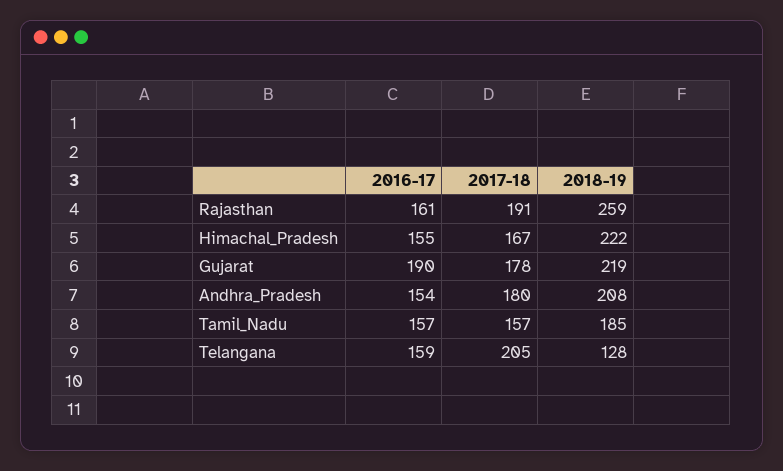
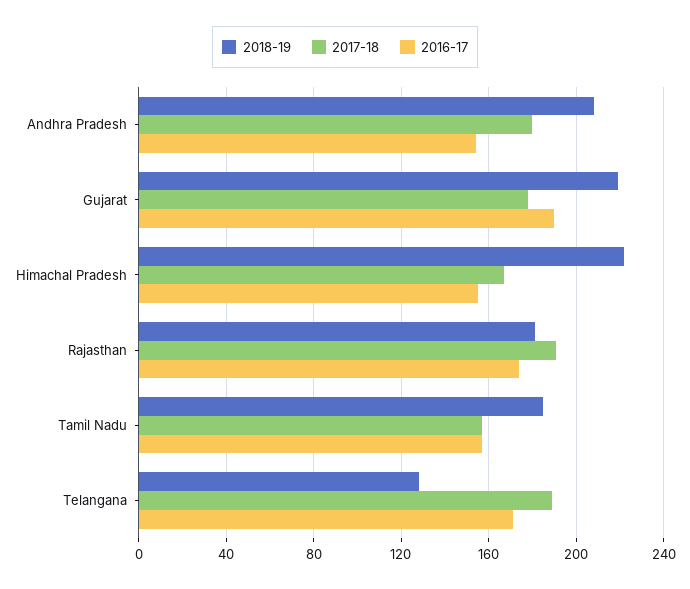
2016-17, Rajasthan: 161 -> 175
2018-19, Rajasthan: 259 -> 180
2016-17, Telangana: 159 -> 170
2017-18, Telangana: 205 -> 190

